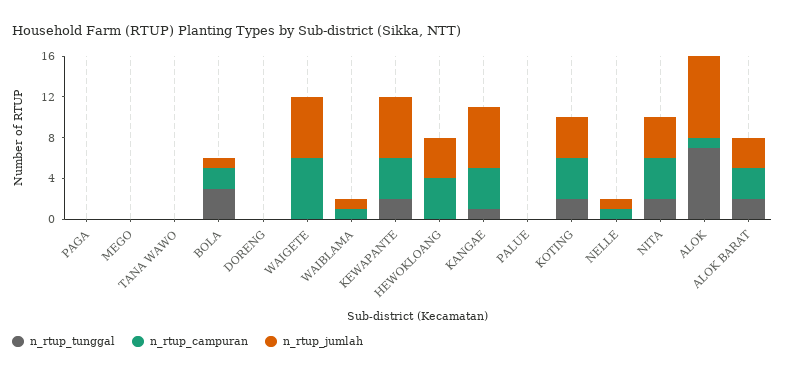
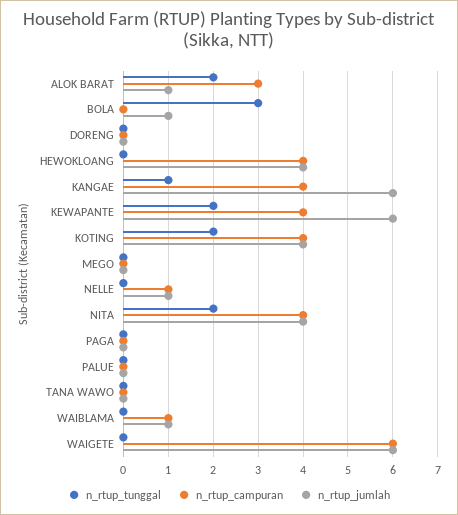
n_rtup_campuran, BOLA: 2 -> 0
n_rtup_tunggal, ALOK: 7 -> none
n_rtup_campuran, ALOK: 1 -> none
n_rtup_jumlah, ALOK: 8 -> none
n_rtup_jumlah, ALOK BARAT: 3 -> 1

